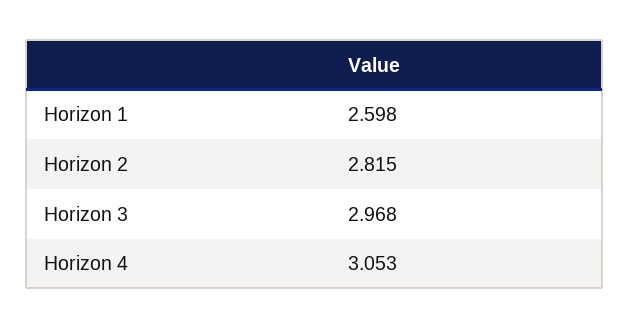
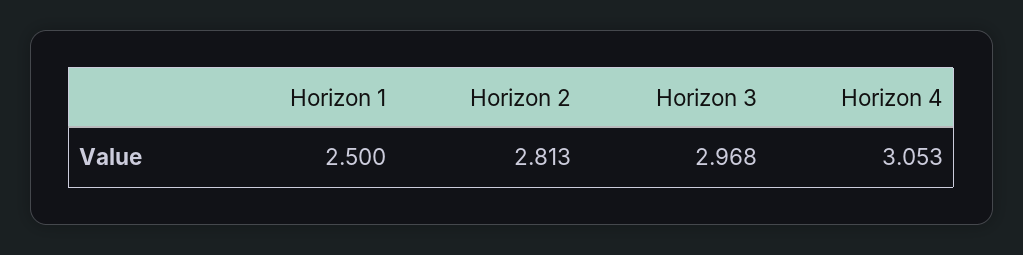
Horizon 1: 2.598 -> 2.5
Horizon 2: 2.815 -> 2.813

